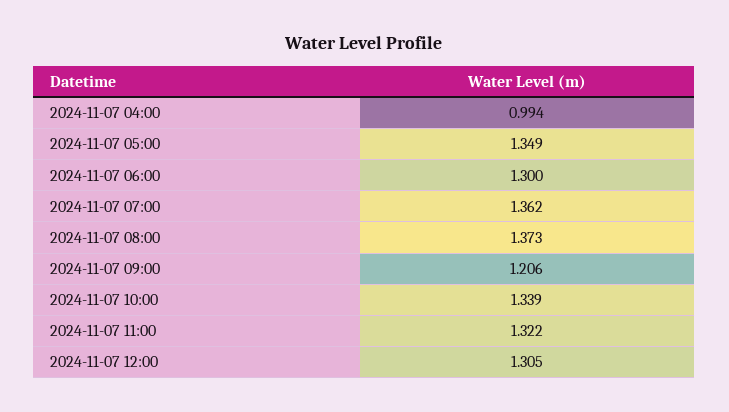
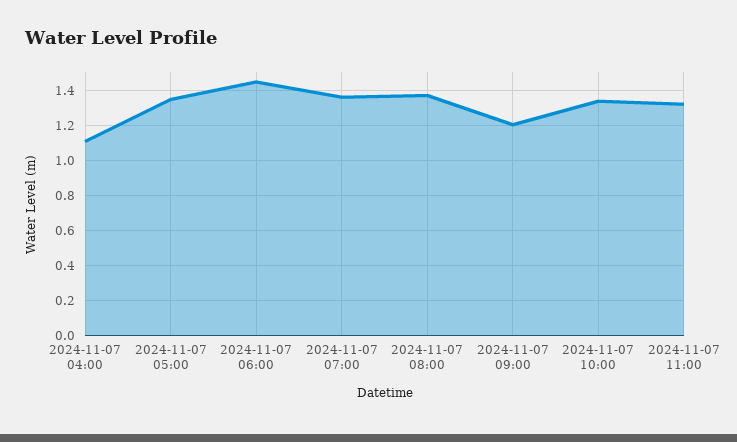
2024-11-07 04:00: 0.994 -> 1.1
2024-11-07 06:00: 1.3 -> 1.45
2024-11-07 12:00: 1.305 -> none

